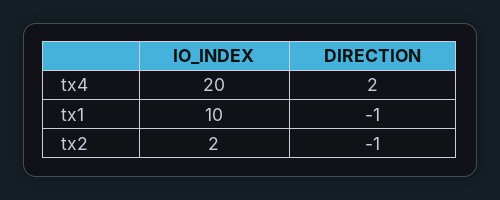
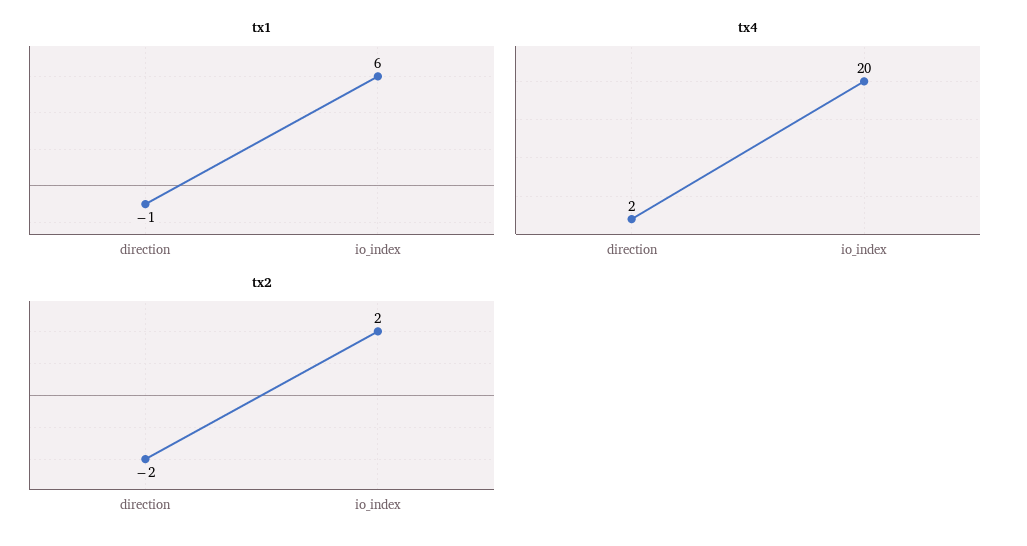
tx1, IO_INDEX: 10 -> 6
tx2, DIRECTION: -1 -> -2

